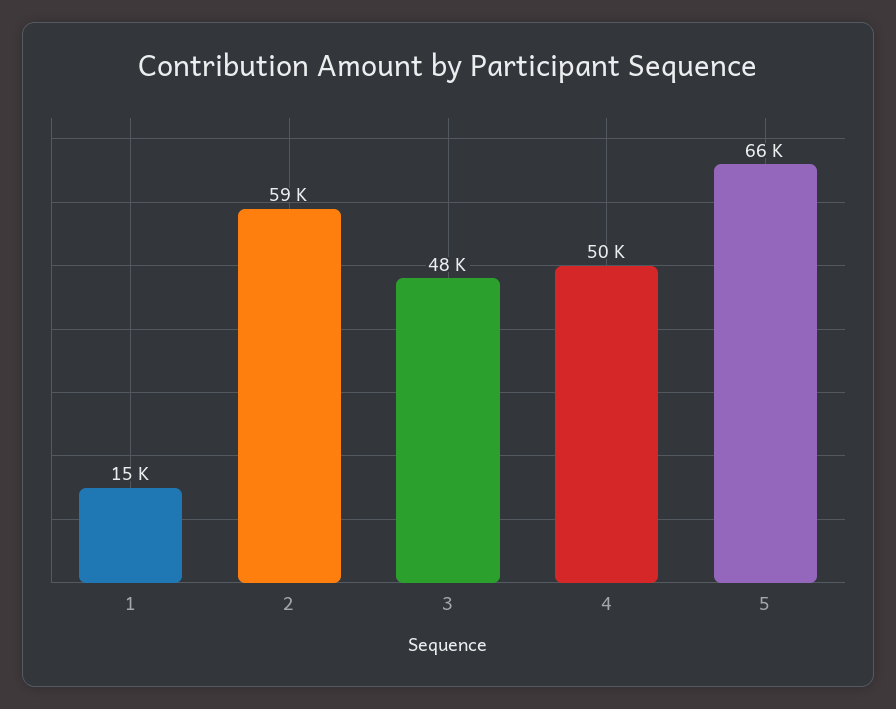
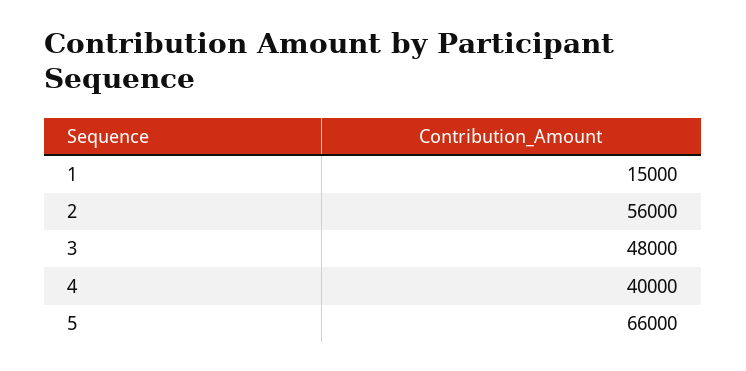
2: 59000 -> 56000
4: 50000 -> 40000

